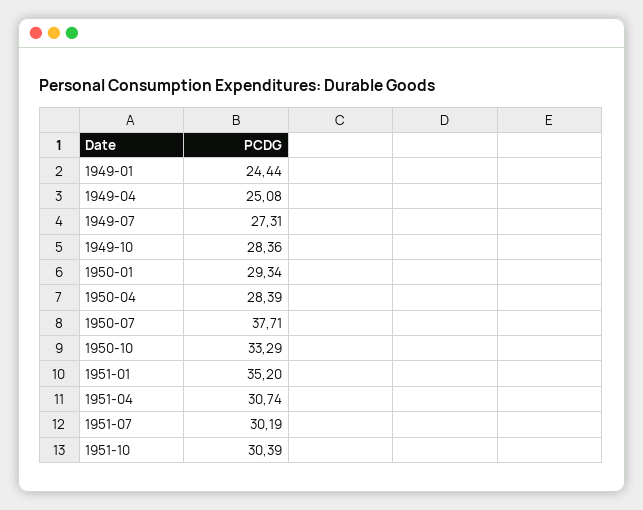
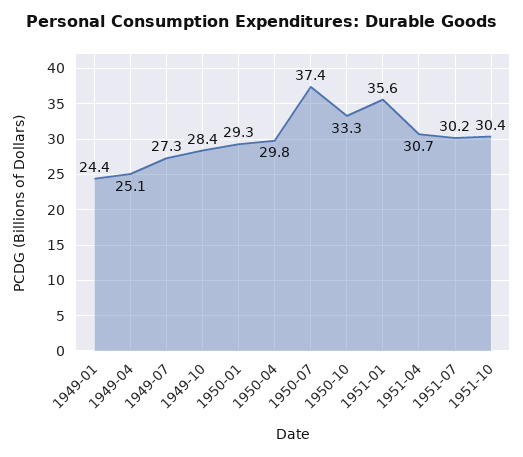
1950-04: 28.39 -> 29.8
1950-07: 37.71 -> 37.4
1951-01: 35.2 -> 35.6

